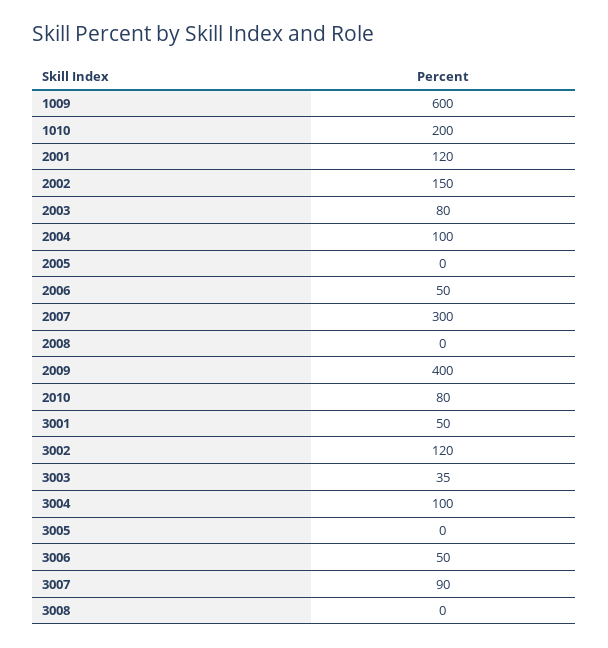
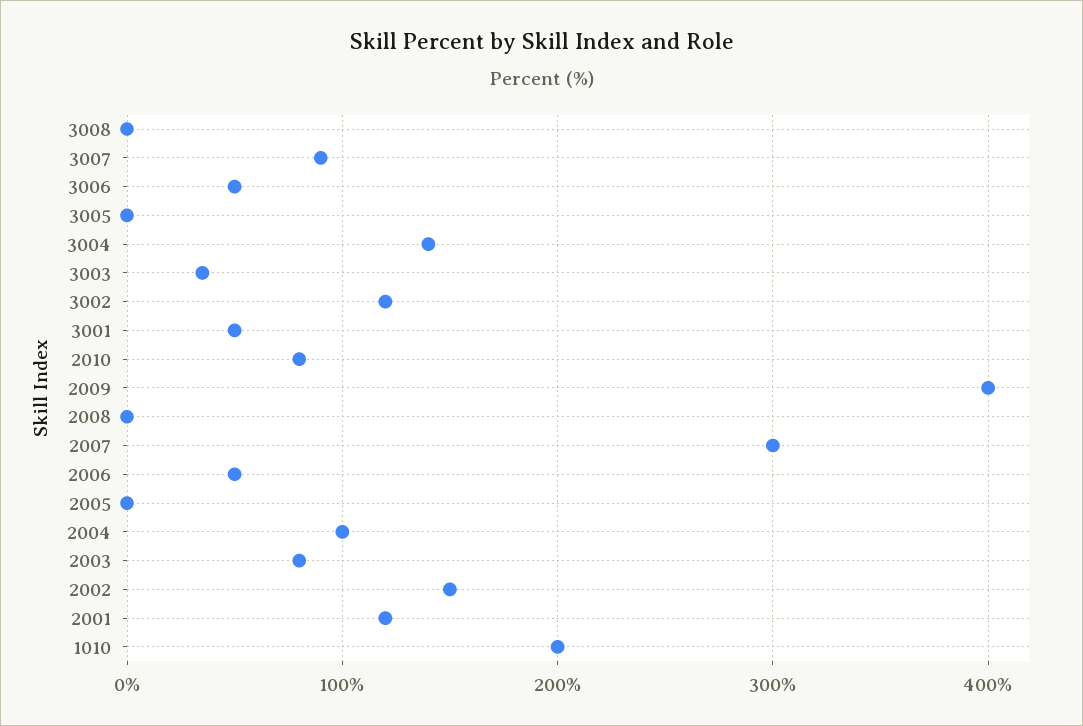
1009: 600 -> none
3004: 100 -> 140

